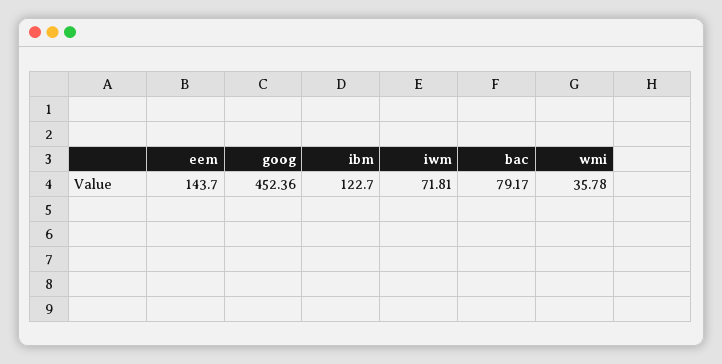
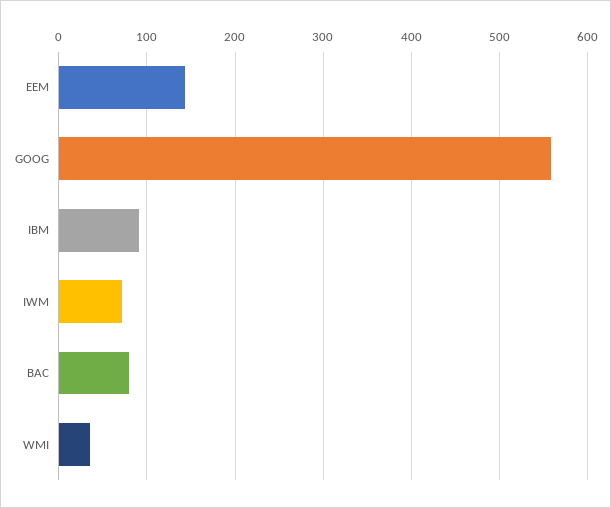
goog: 452.36 -> 560
ibm: 122.7 -> 90

